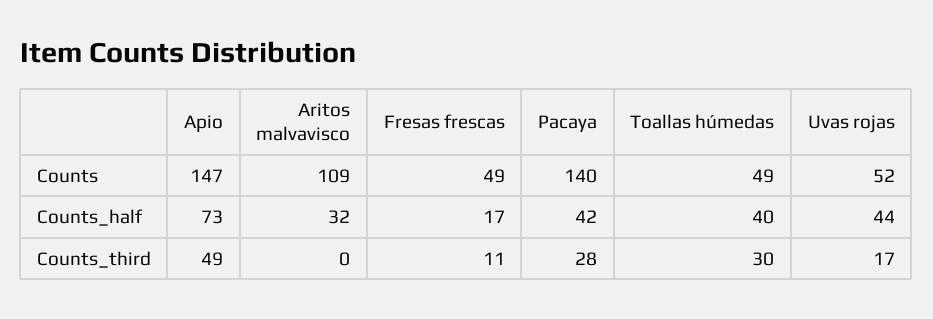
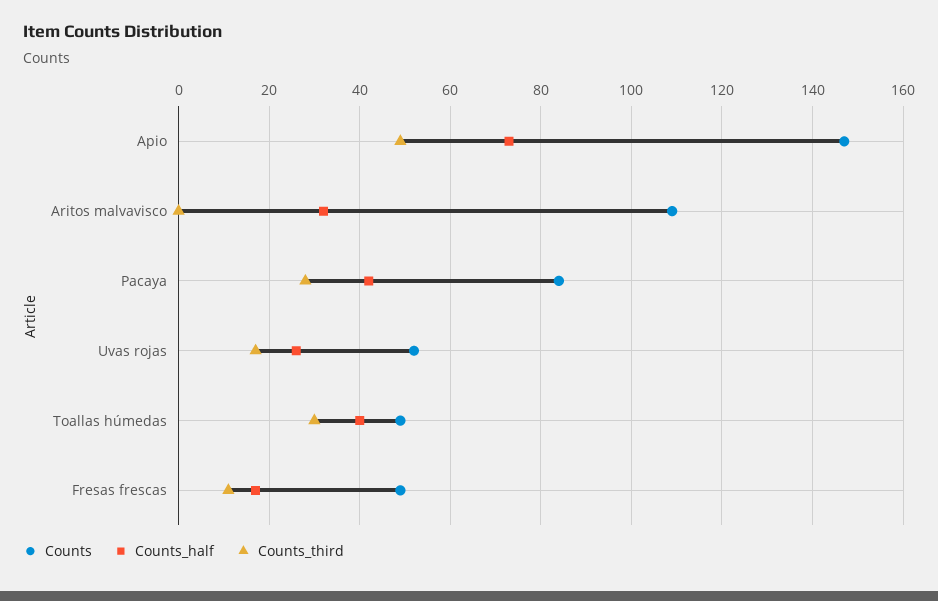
Counts, Pacaya: 140 -> 85
Counts_half, Uvas rojas: 44 -> 25

